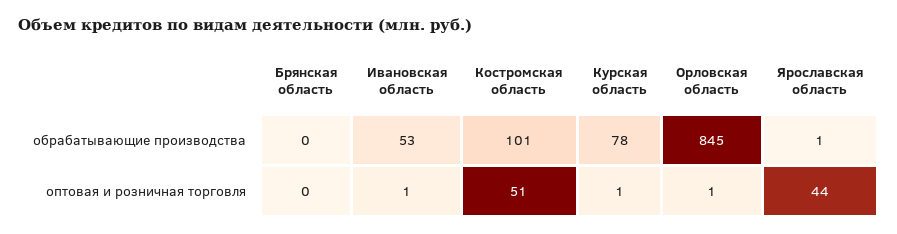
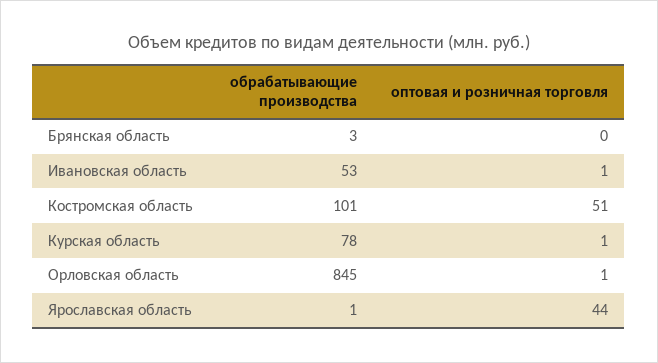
Брянская область, обрабатывающие производства: 0 -> 3

